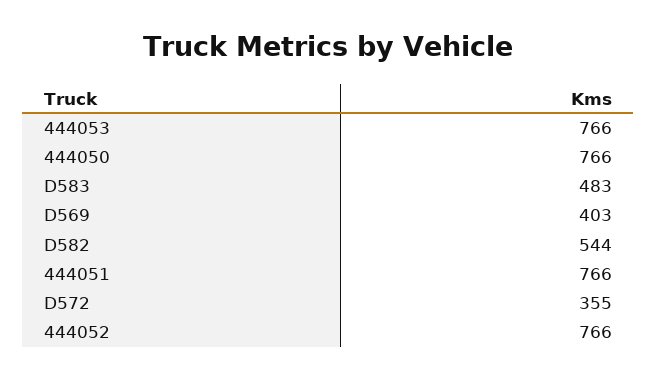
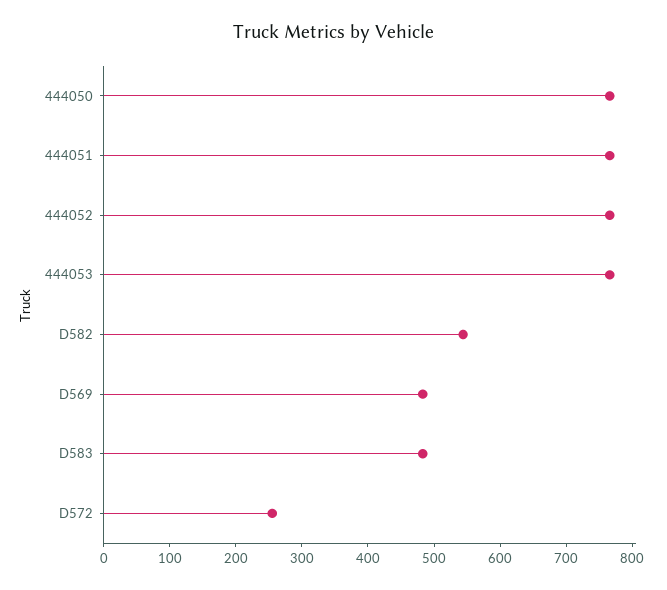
D569: 403 -> 480
D572: 355 -> 260

